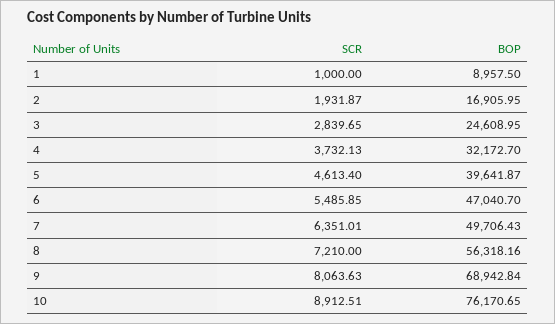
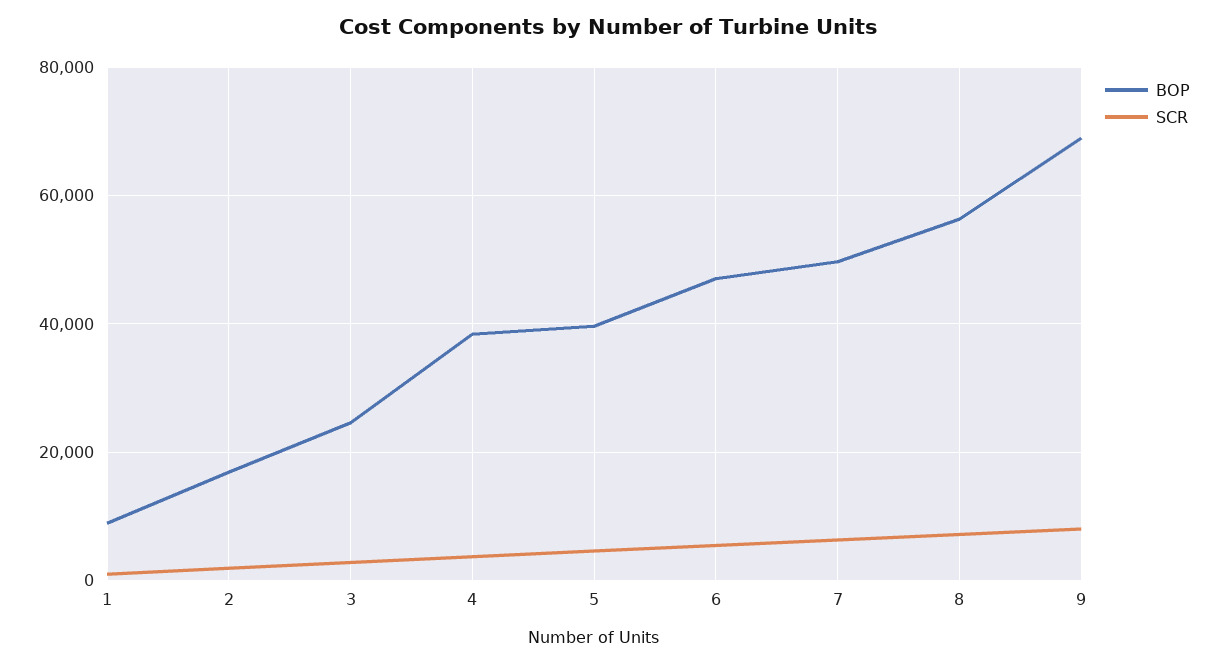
BOP, 4: 32172.7 -> 38000
SCR, 10: 8912.51 -> none
BOP, 10: 76170.65 -> none

